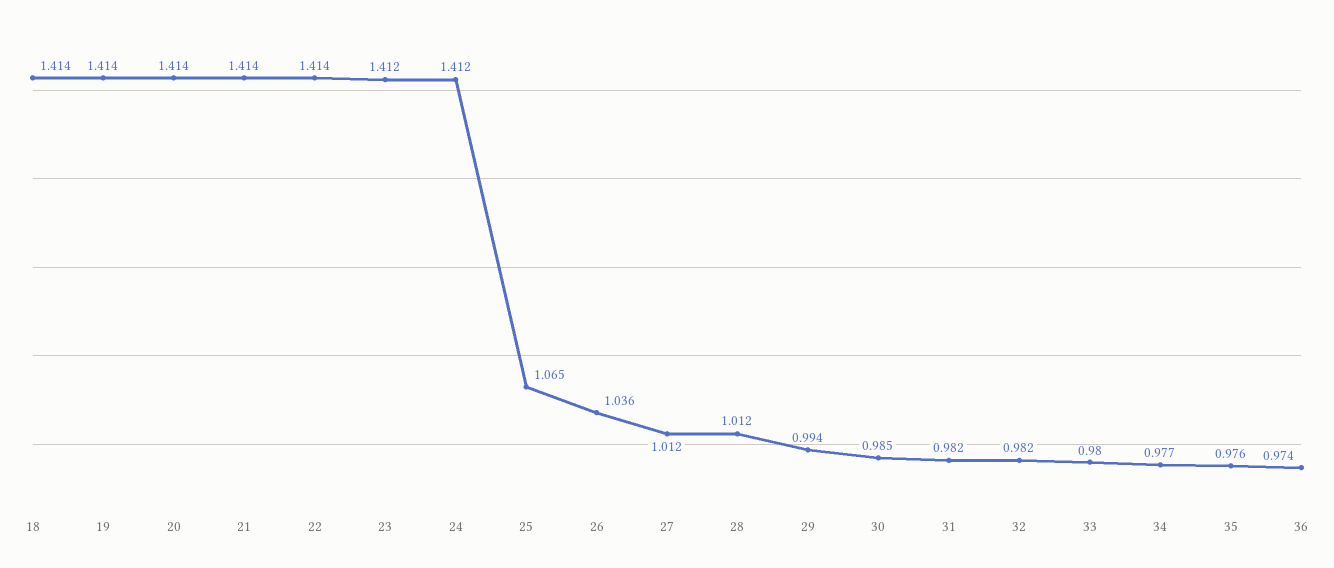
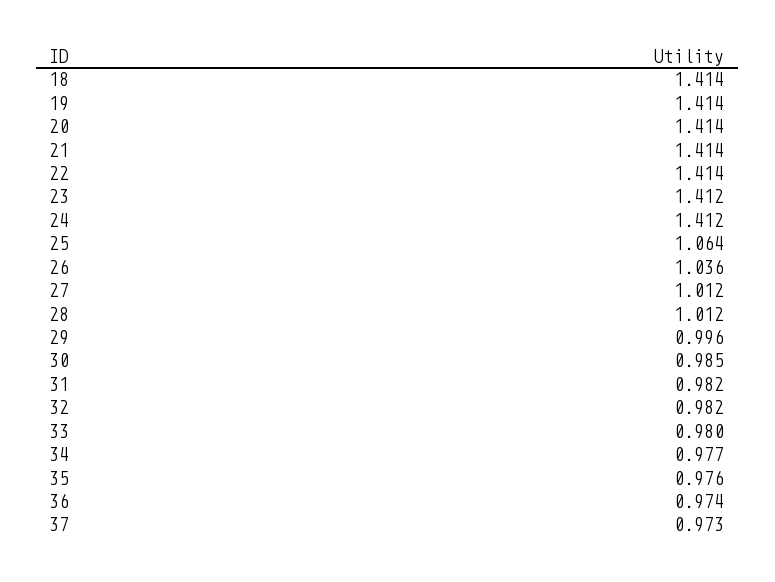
25: 1.065 -> 1.064
29: 0.994 -> 0.996
37: none -> 0.973

